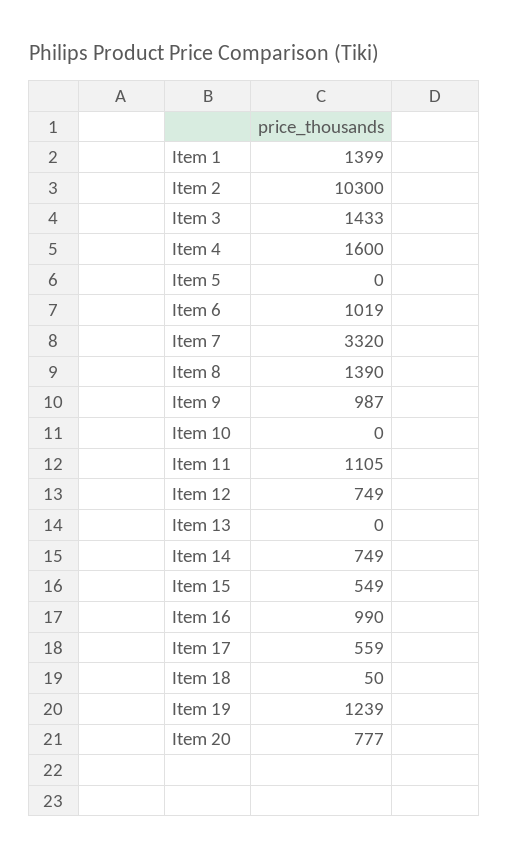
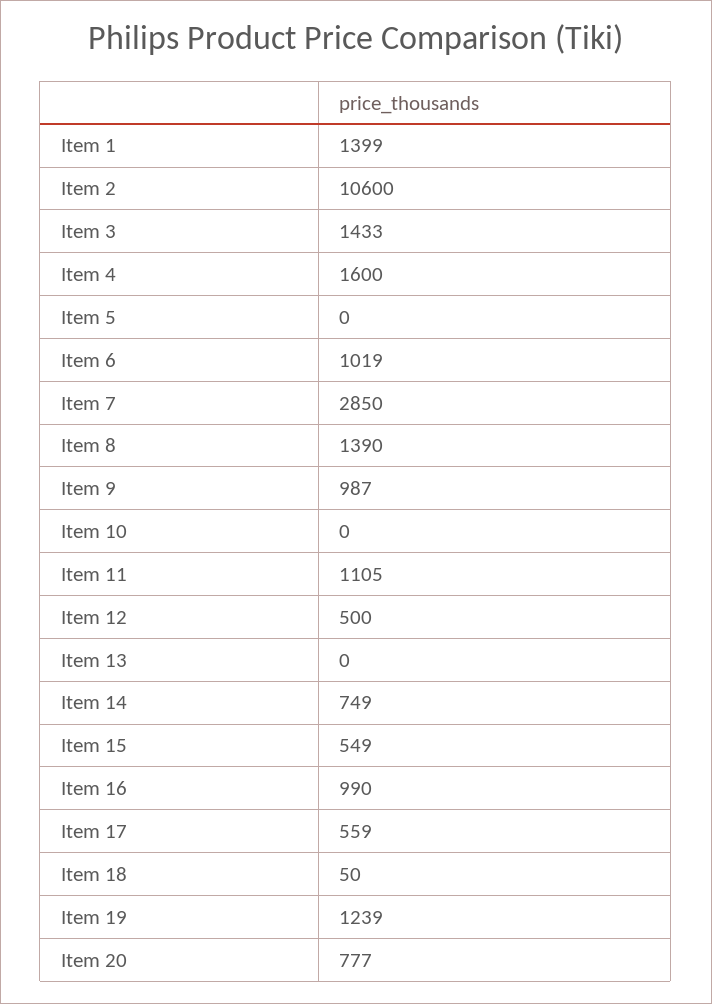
Item 2: 10300 -> 10600
Item 7: 3320 -> 2850
Item 12: 749 -> 500

